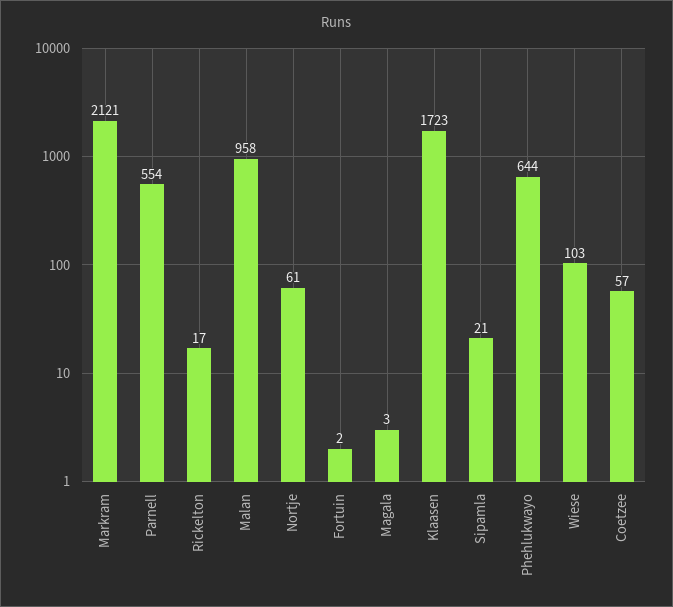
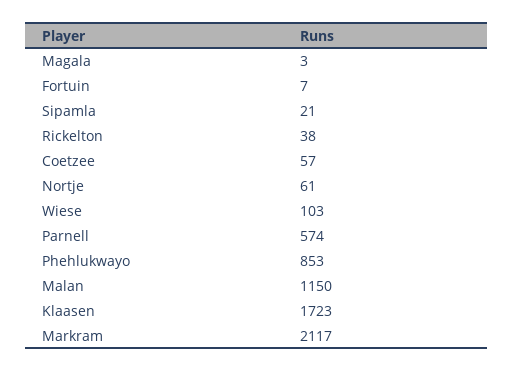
Markram: 2121 -> 2117
Parnell: 554 -> 574
Rickelton: 17 -> 38
Malan: 958 -> 1150
Fortuin: 2 -> 7
Phehlukwayo: 644 -> 853

